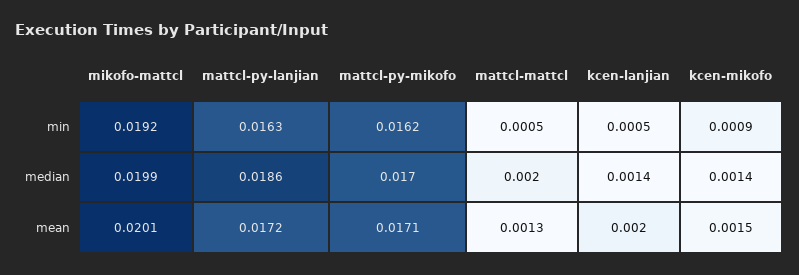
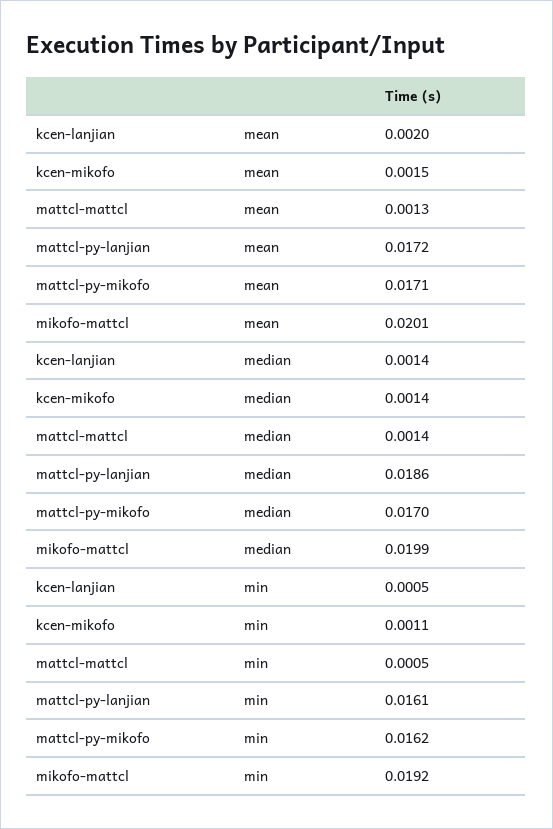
mattcl-py-lanjian, min: 0.0163 -> 0.0161
kcen-mikofo, min: 0.0009 -> 0.0011
mattcl-mattcl, median: 0.002 -> 0.0014

